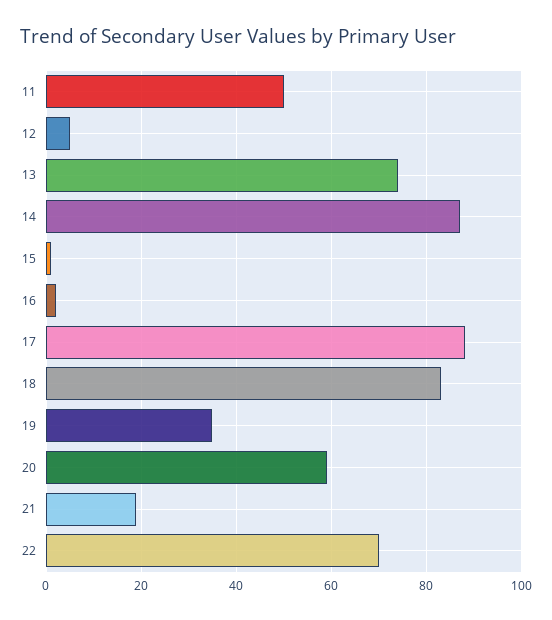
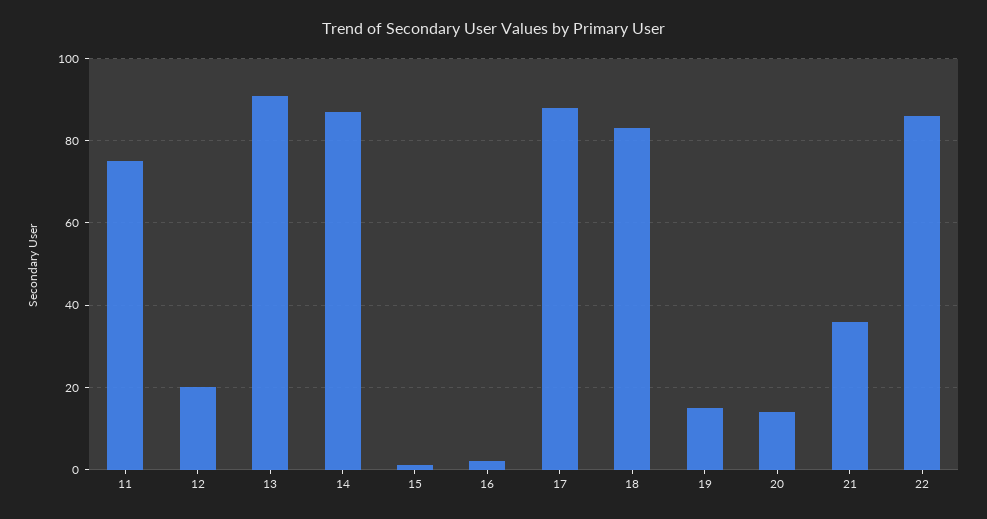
11: 50 -> 75
12: 5 -> 20
13: 75 -> 90
19: 35 -> 15
20: 60 -> 15
21: 20 -> 35
22: 70 -> 85

